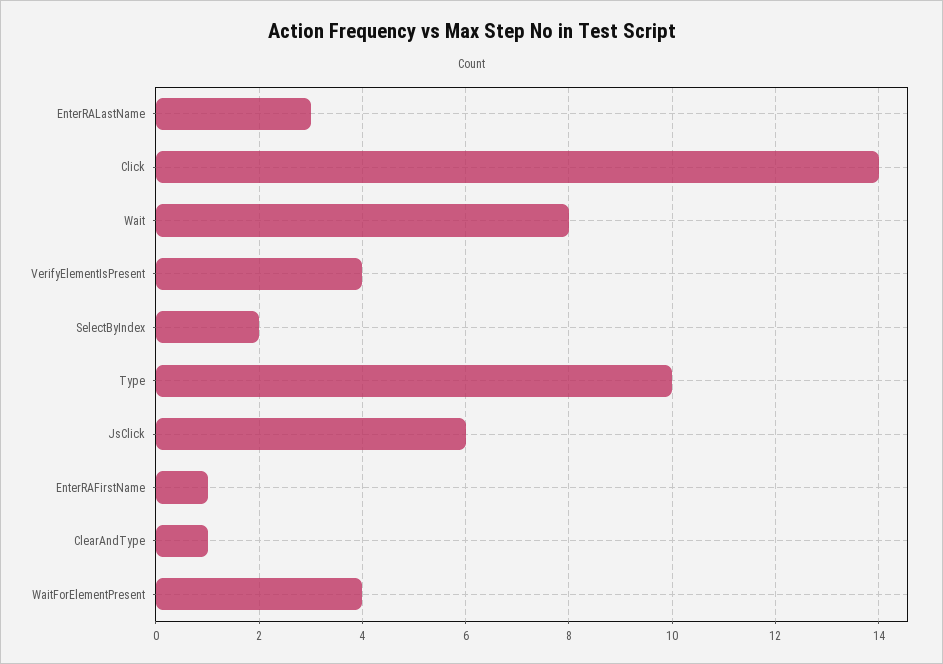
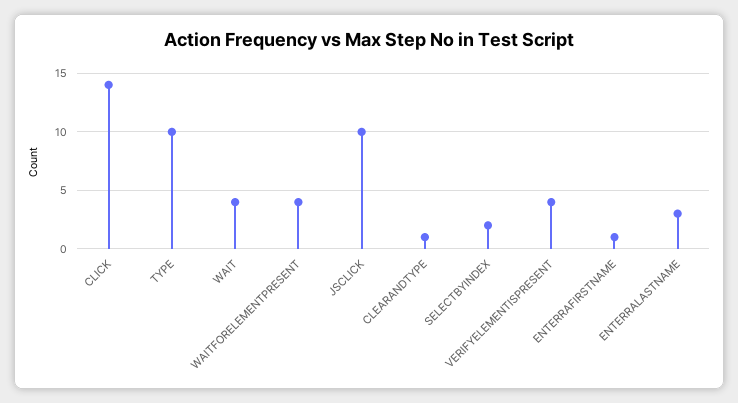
Wait: 8 -> 4
JsClick: 6 -> 10

